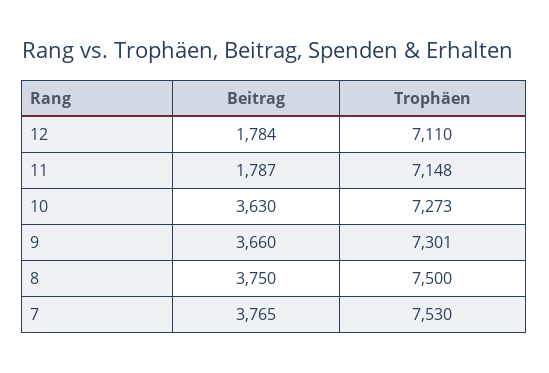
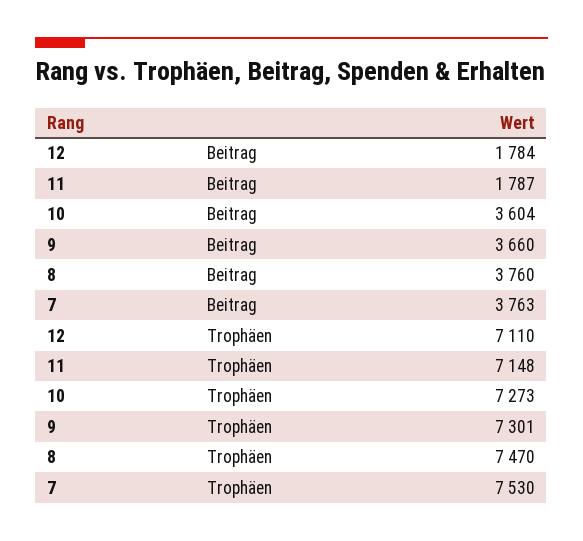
Beitrag, 10: 3630 -> 3604
Beitrag, 8: 3750 -> 3760
Trophäen, 8: 7500 -> 7470
Beitrag, 7: 3765 -> 3763

